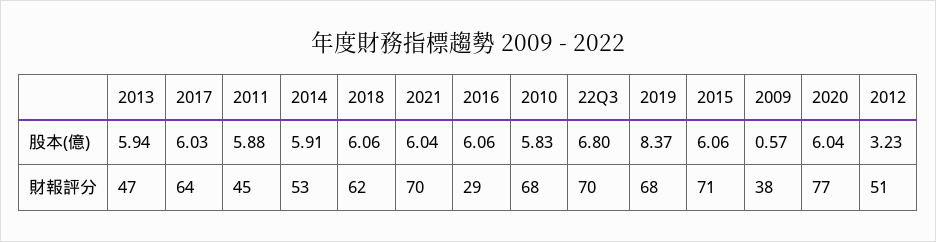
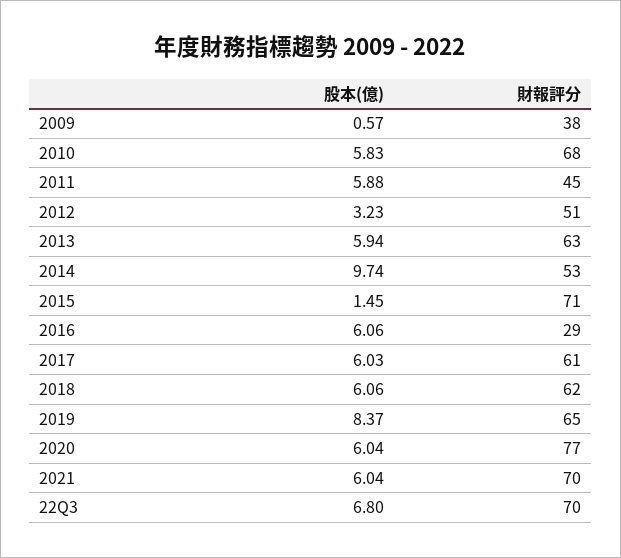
2014, 股本(億): 5.91 -> 9.74
2015, 股本(億): 6.06 -> 1.45
2013, 財報評分: 47 -> 63
2017, 財報評分: 64 -> 61
2019, 財報評分: 68 -> 65

